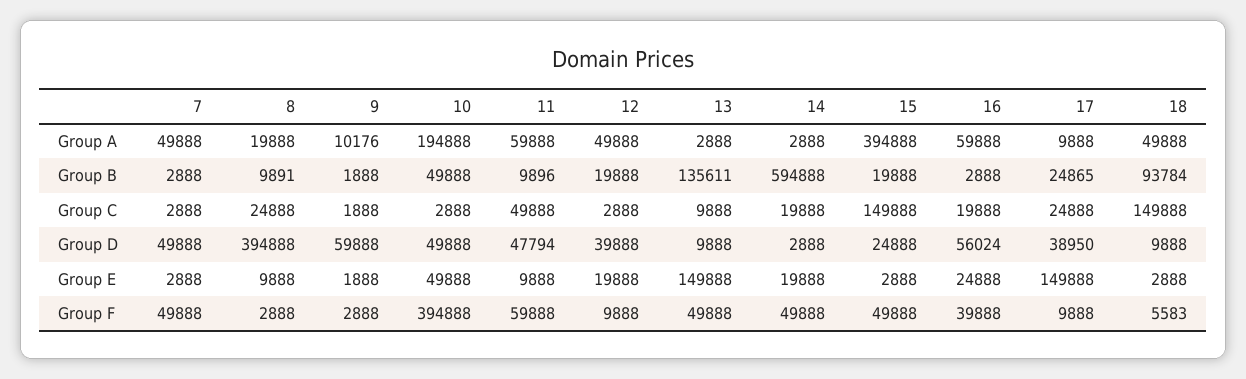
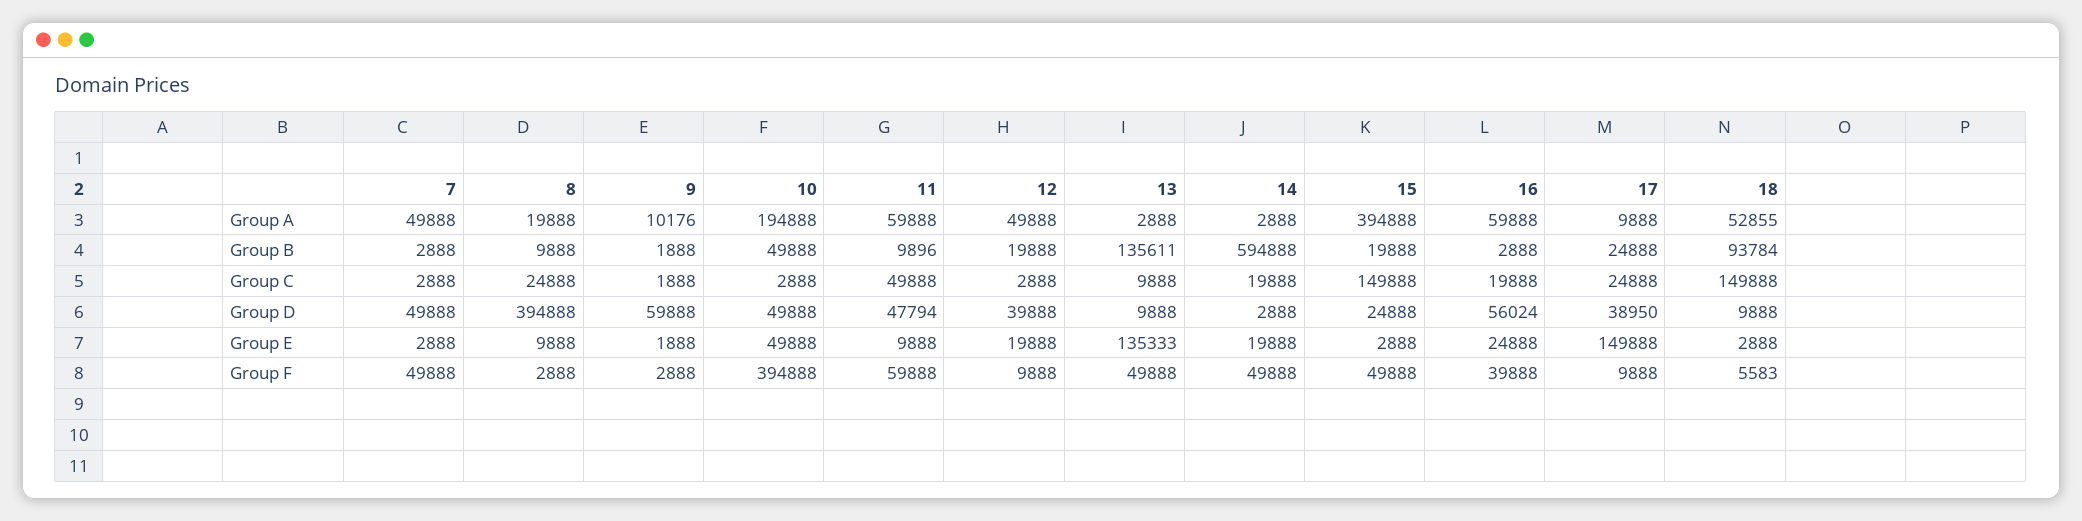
18, Group A: 49888 -> 52855
8, Group B: 9891 -> 9888
17, Group B: 24865 -> 24888
13, Group E: 149888 -> 135333

